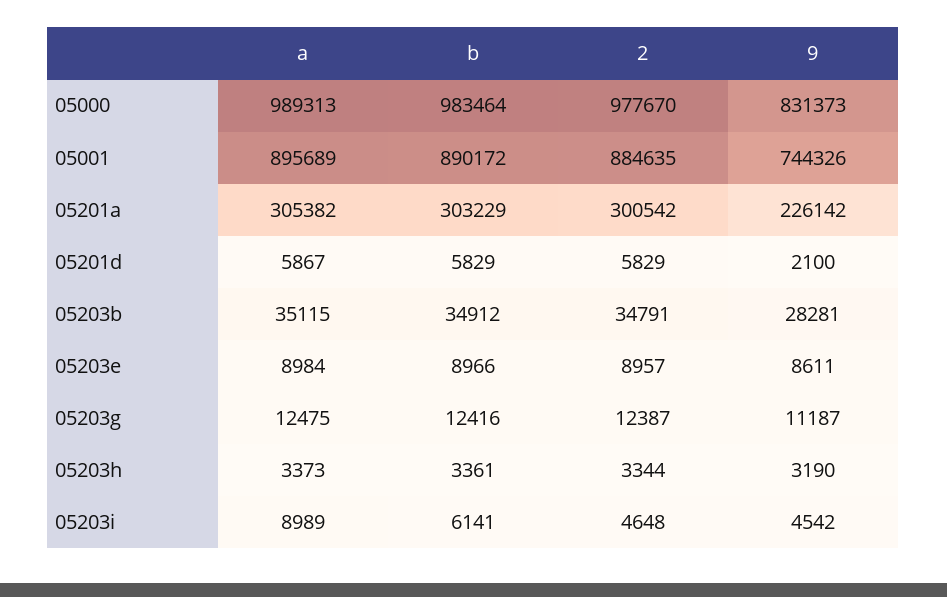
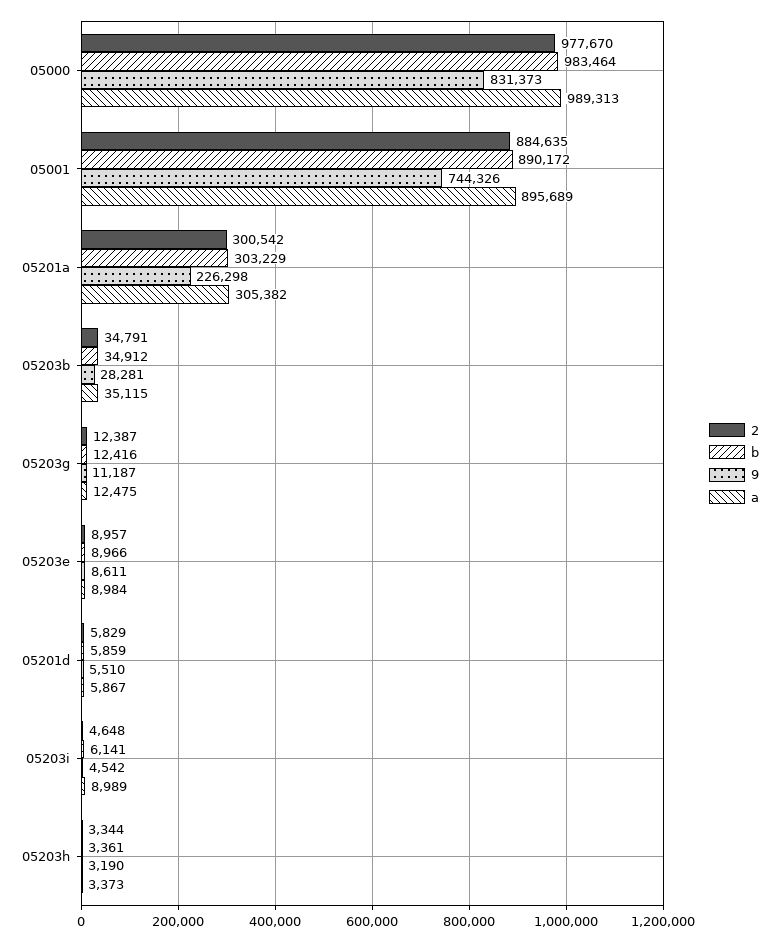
9, 05201a: 226142 -> 226298
b, 05201d: 5829 -> 5859
9, 05201d: 2100 -> 5510

